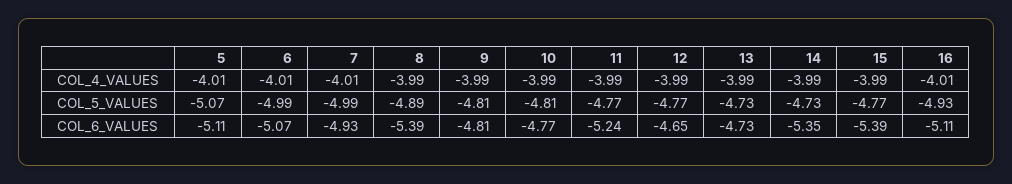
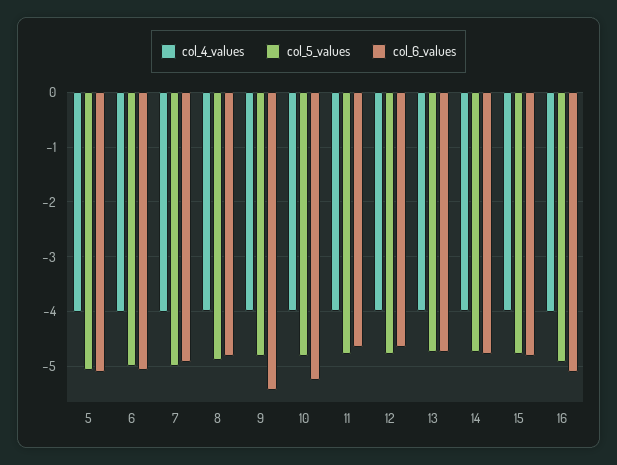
COL_6_VALUES, 8: -5.39 -> -4.8
COL_6_VALUES, 9: -4.81 -> -5.4
COL_6_VALUES, 10: -4.77 -> -5.2
COL_6_VALUES, 11: -5.24 -> -4.6
COL_6_VALUES, 14: -5.35 -> -4.8
COL_6_VALUES, 15: -5.39 -> -4.8

